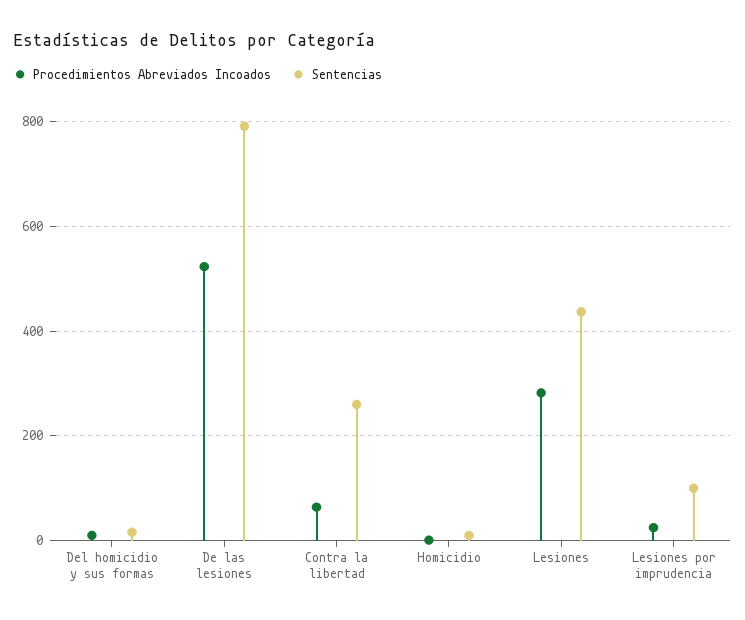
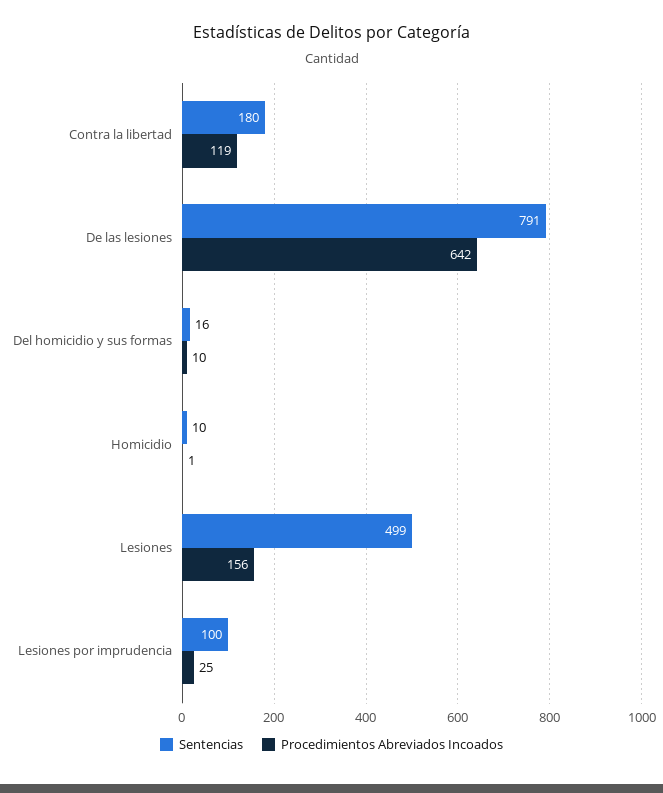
Procedimientos Abreviados Incoados, De las lesiones: 520 -> 642
Procedimientos Abreviados Incoados, Contra la libertad: 60 -> 119
Sentencias, Contra la libertad: 260 -> 180
Procedimientos Abreviados Incoados, Lesiones: 280 -> 156
Sentencias, Lesiones: 440 -> 499

